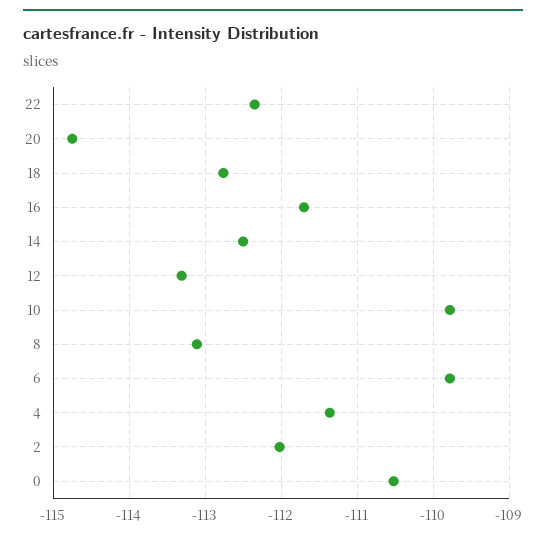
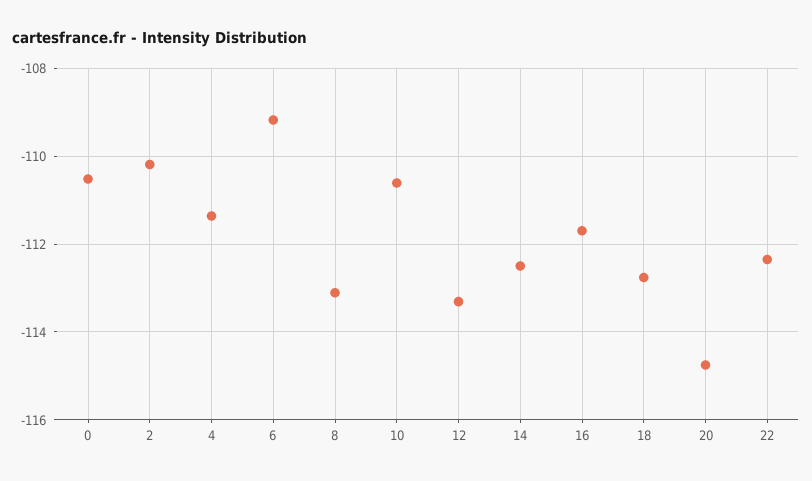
10: -109.8 -> -110.6
6: -109.8 -> -109.2
2: -112 -> -110.2

